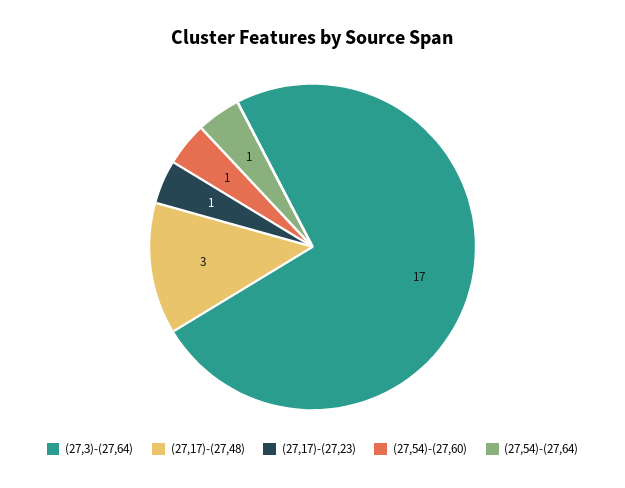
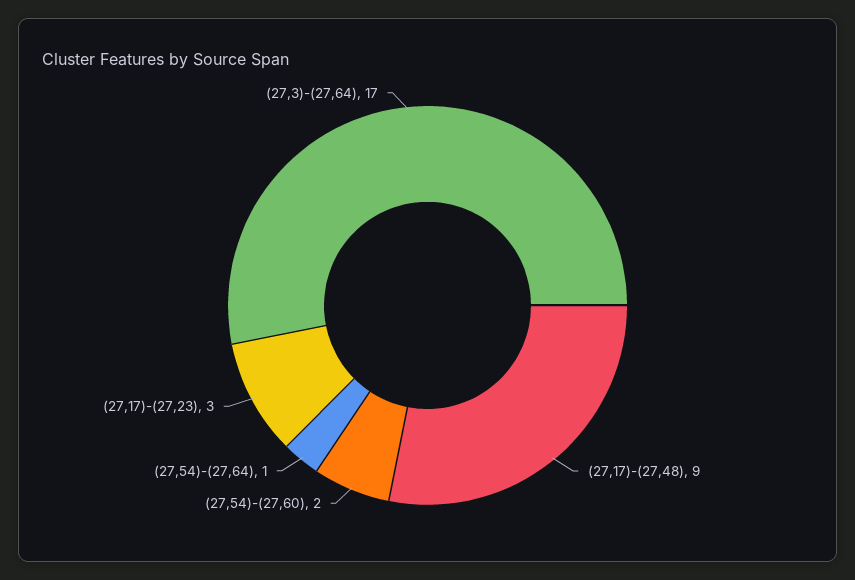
(27,17)-(27,48): 3 -> 9
(27,17)-(27,23): 1 -> 3
(27,54)-(27,60): 1 -> 2

